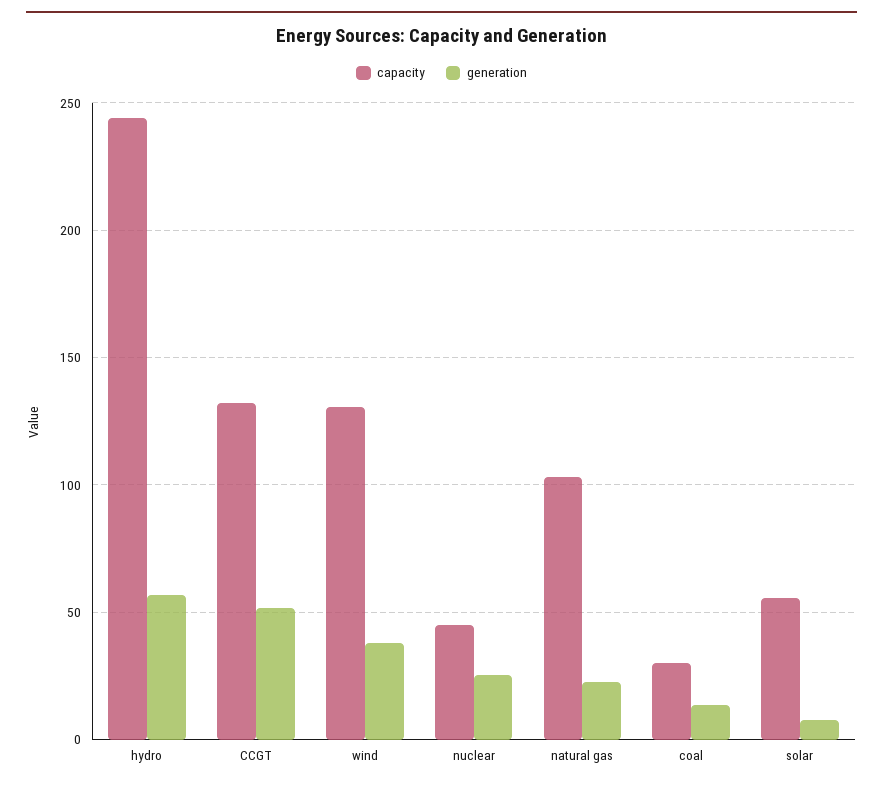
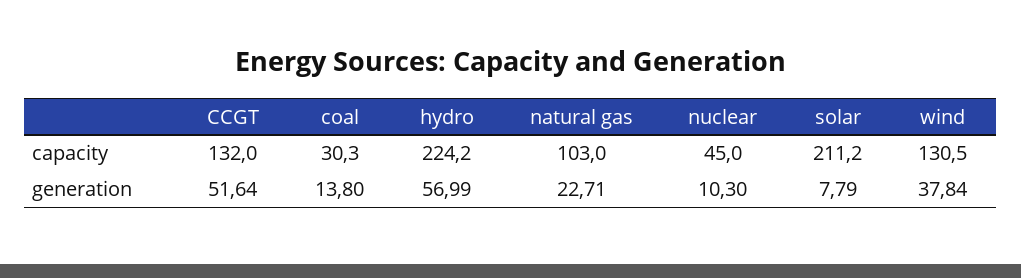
capacity, hydro: 245 -> 224.2
generation, nuclear: 25 -> 10.3
capacity, solar: 55 -> 211.2

